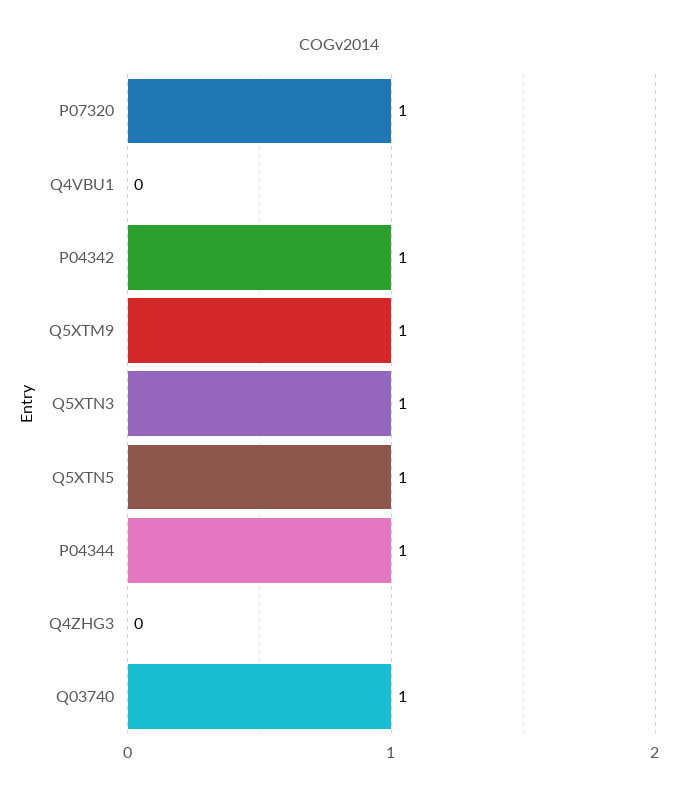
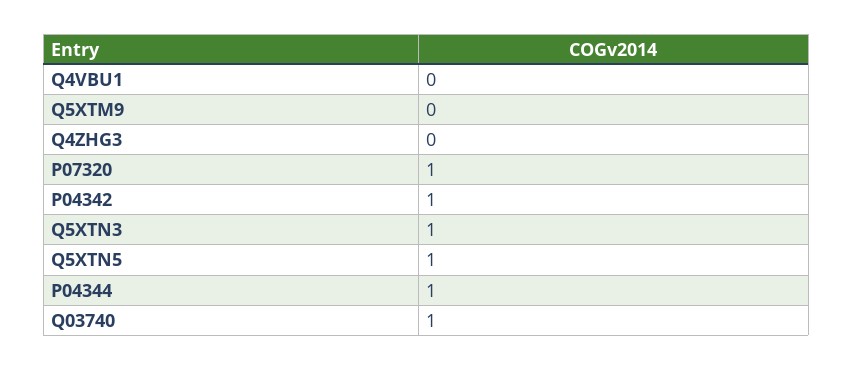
Q5XTM9: 1 -> 0

